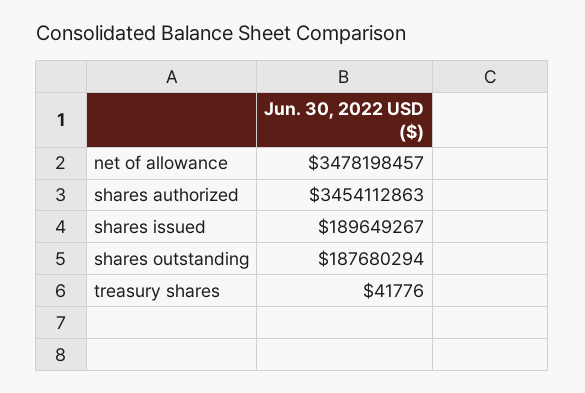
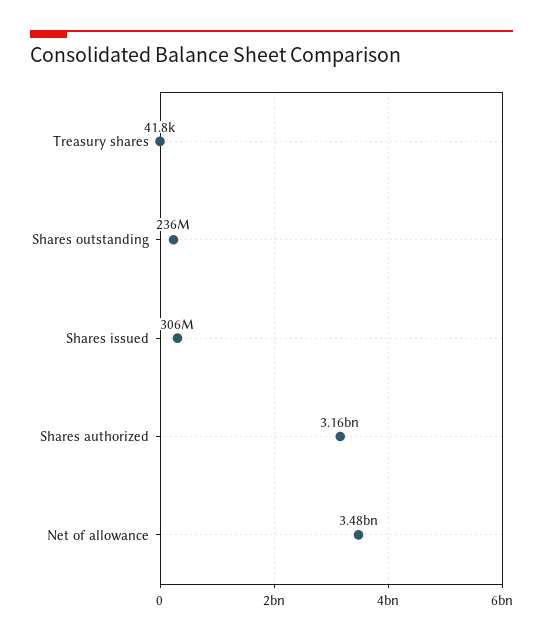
shares authorized: 3454112863 -> 3160000000
shares issued: 189649267 -> 306000000
shares outstanding: 187680294 -> 236000000

